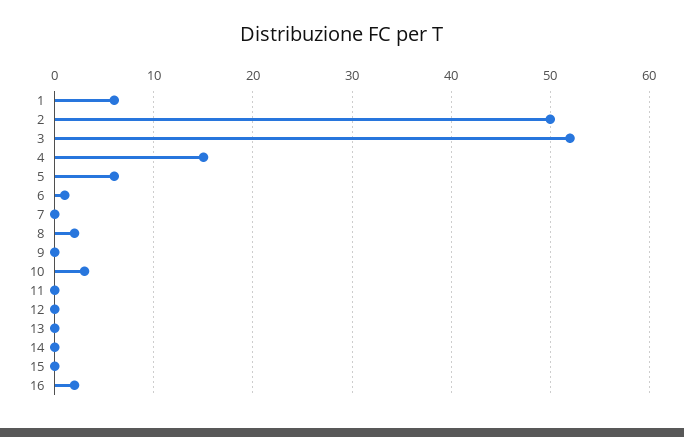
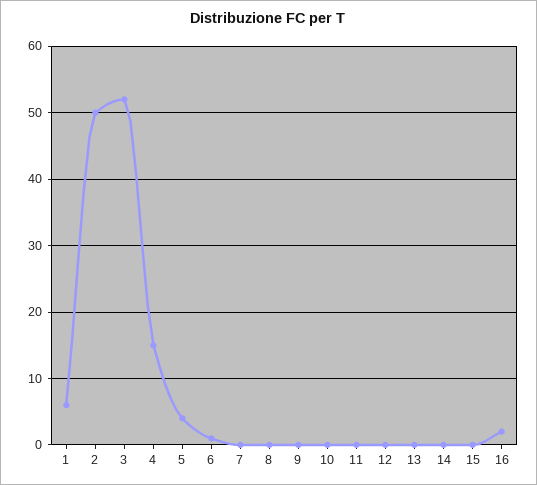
5: 6 -> 4
8: 2 -> 0
10: 3 -> 0

